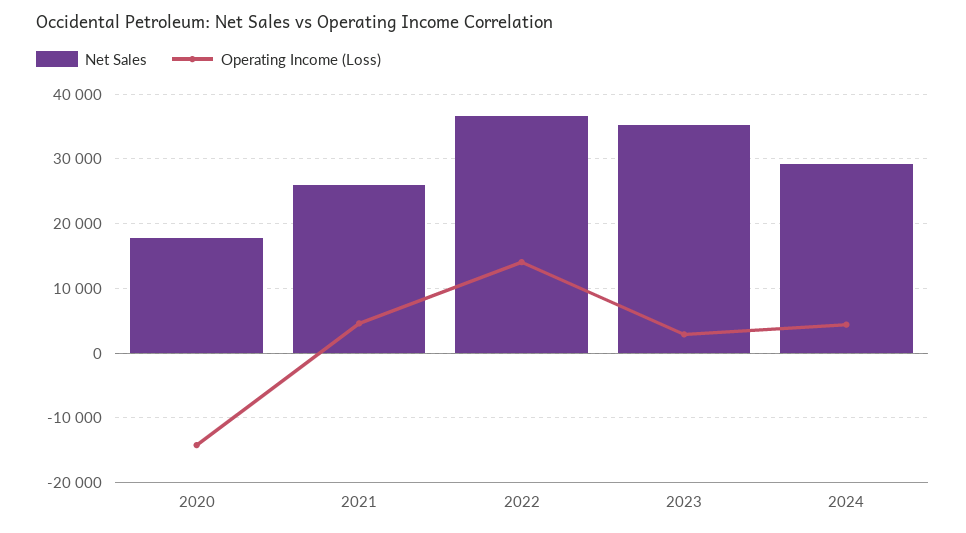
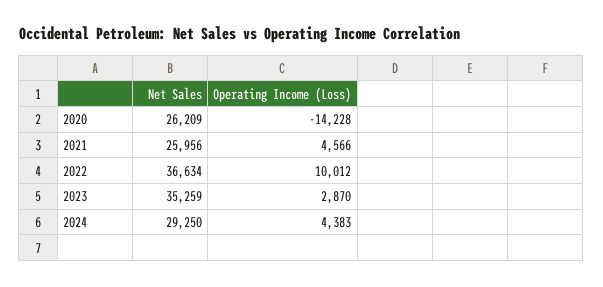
Net Sales, 2020: 18000 -> 26209
Operating Income (Loss), 2022: 14000 -> 10012

